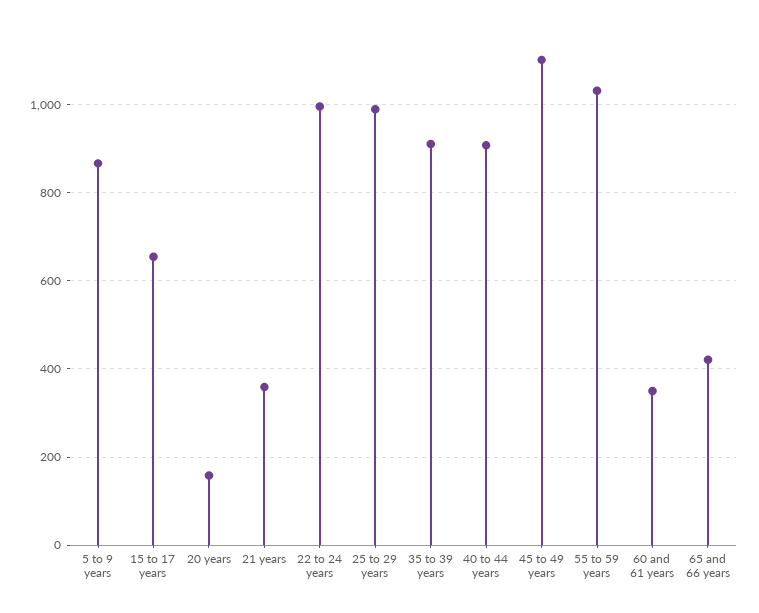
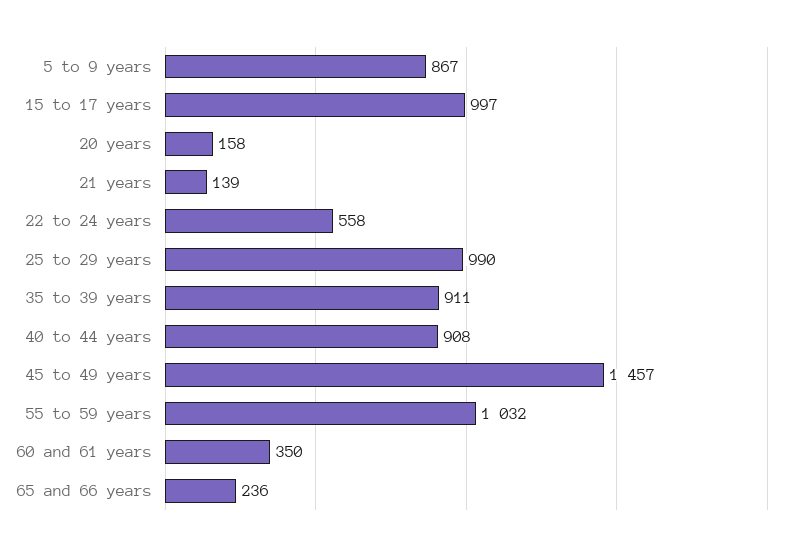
15 to 17 years: 660 -> 997
21 years: 360 -> 139
22 to 24 years: 1000 -> 558
45 to 49 years: 1100 -> 1457
65 and 66 years: 420 -> 236

